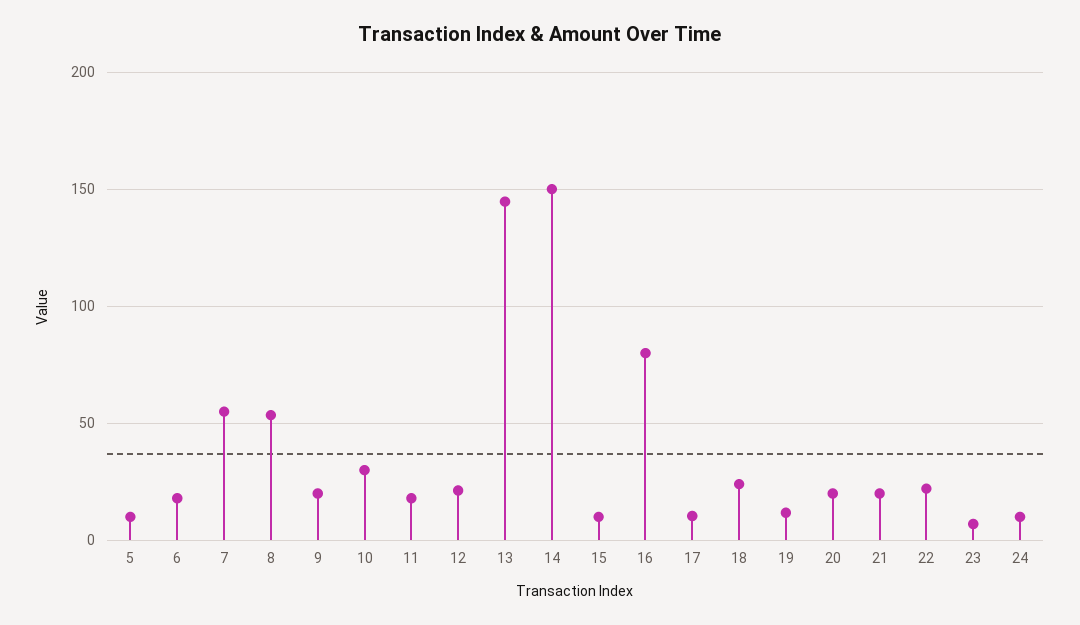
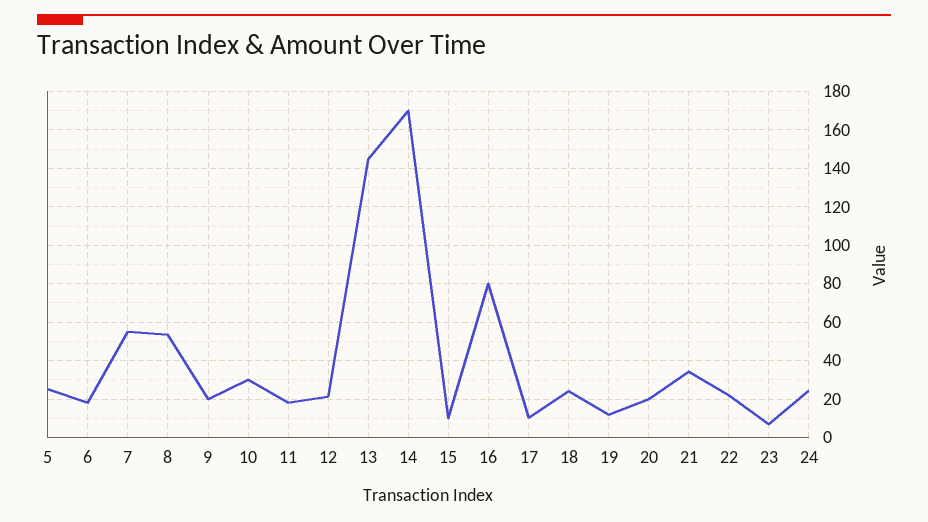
5: 10 -> 25
14: 150 -> 170
21: 20 -> 35
24: 10 -> 25

